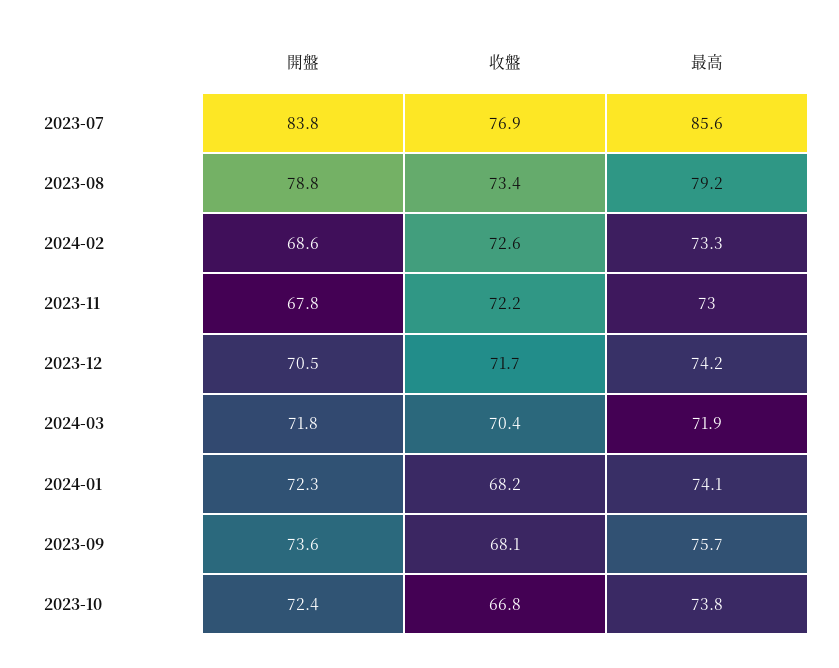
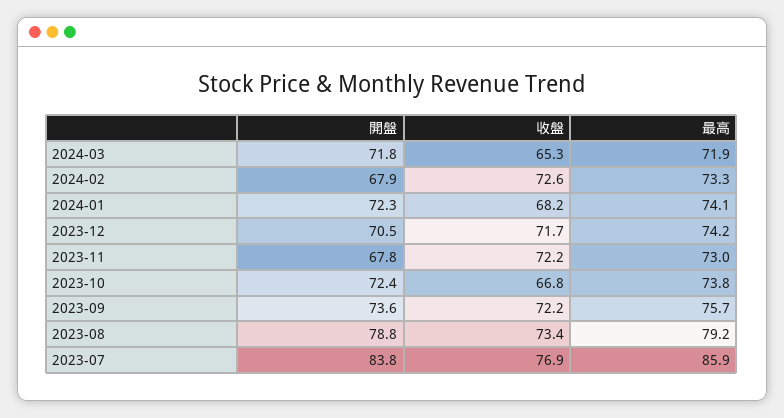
最高, 2023-07: 85.6 -> 85.9
開盤, 2024-02: 68.6 -> 67.9
收盤, 2024-03: 70.4 -> 65.3
收盤, 2023-09: 68.1 -> 72.2

